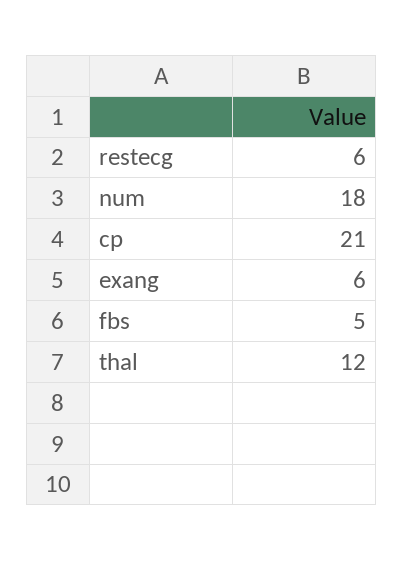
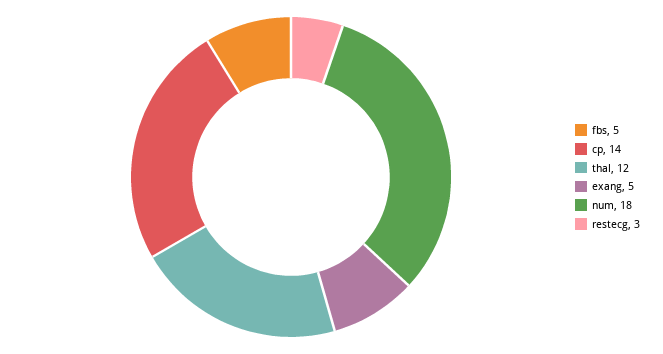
restecg: 6 -> 3
cp: 21 -> 14
exang: 6 -> 5

